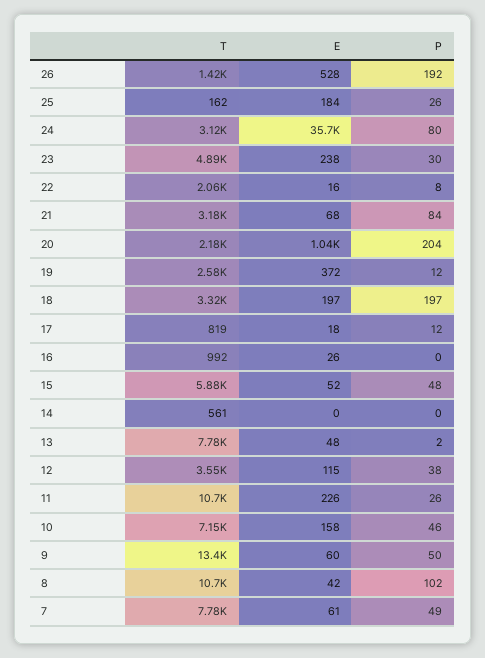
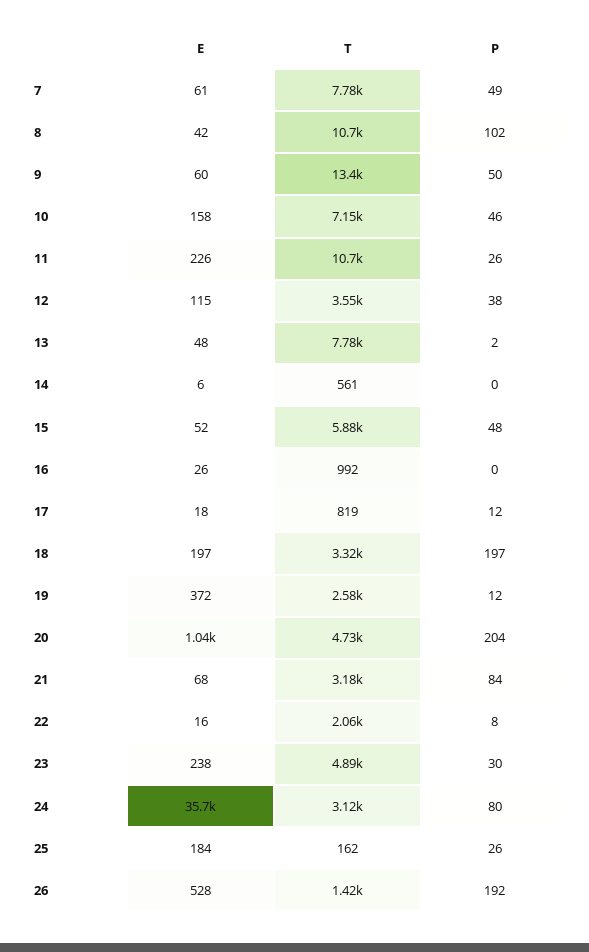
T, 20: 2180 -> 4730
E, 14: 0 -> 6

